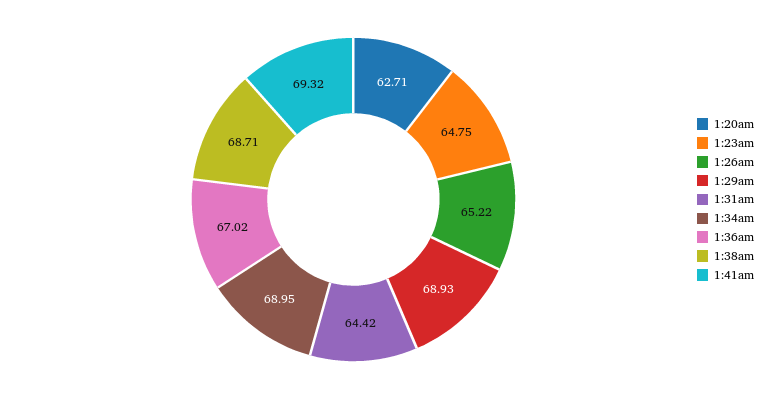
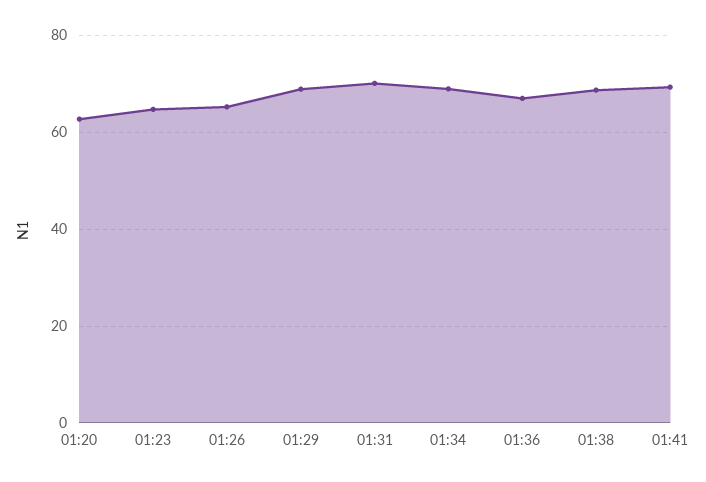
1:31am: 64.42 -> 70

